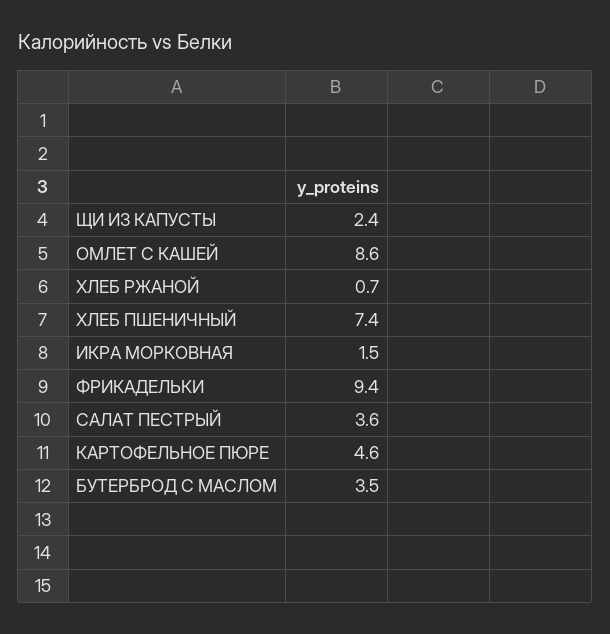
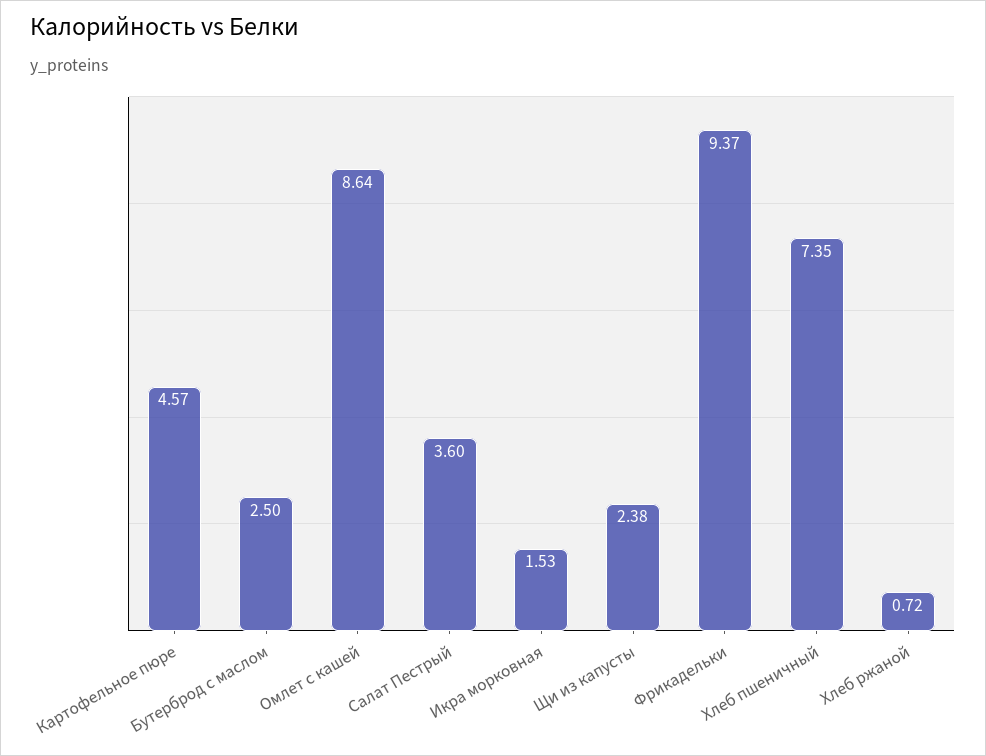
БУТЕРБРОД С МАСЛОМ: 3.5 -> 2.5

